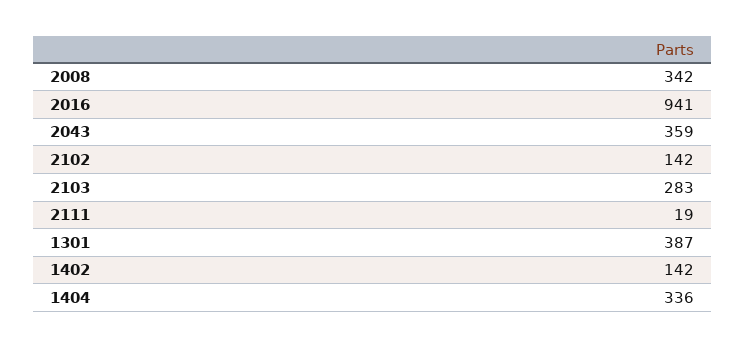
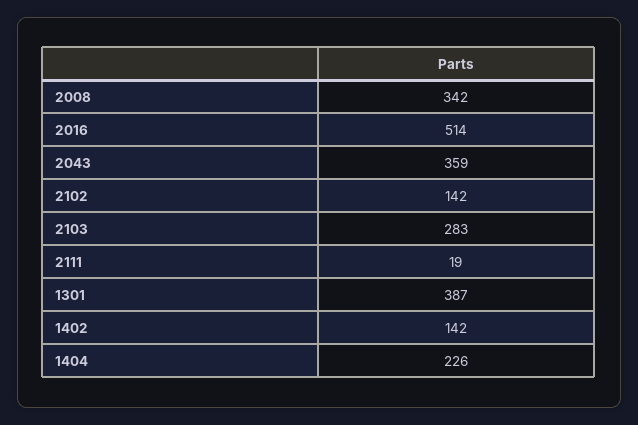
2016: 941 -> 514
1404: 336 -> 226

